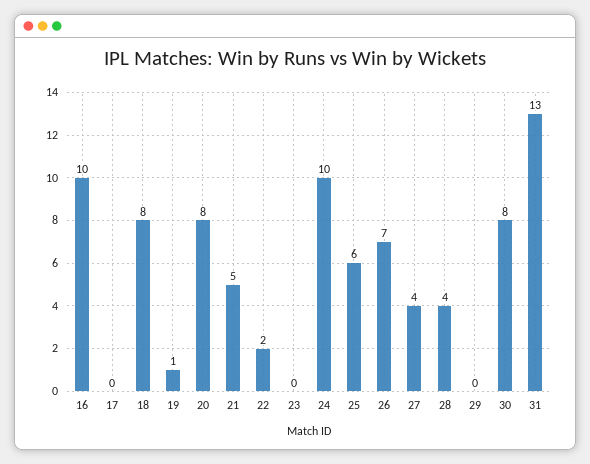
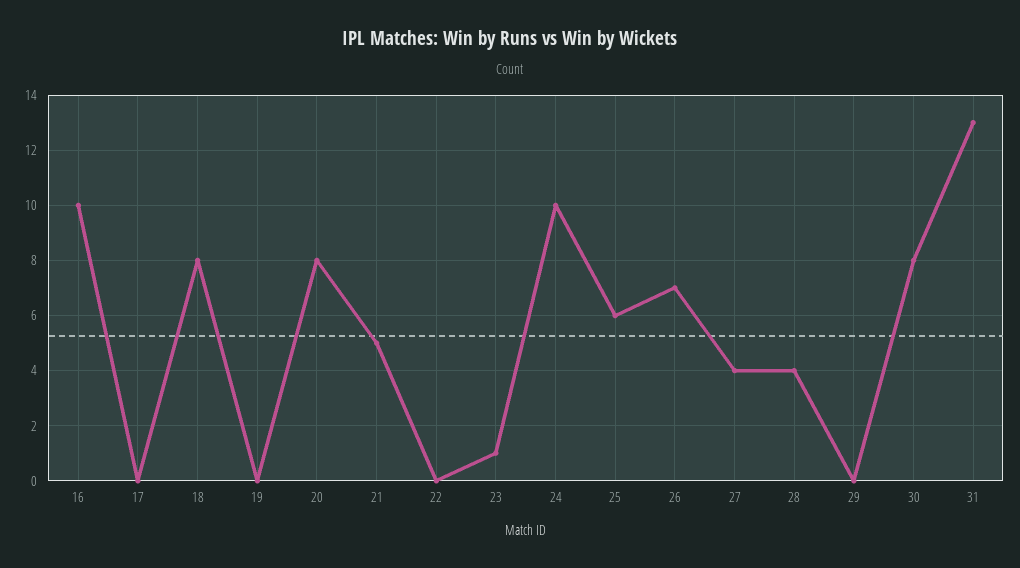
19: 1 -> 0
22: 2 -> 0
23: 0 -> 1

